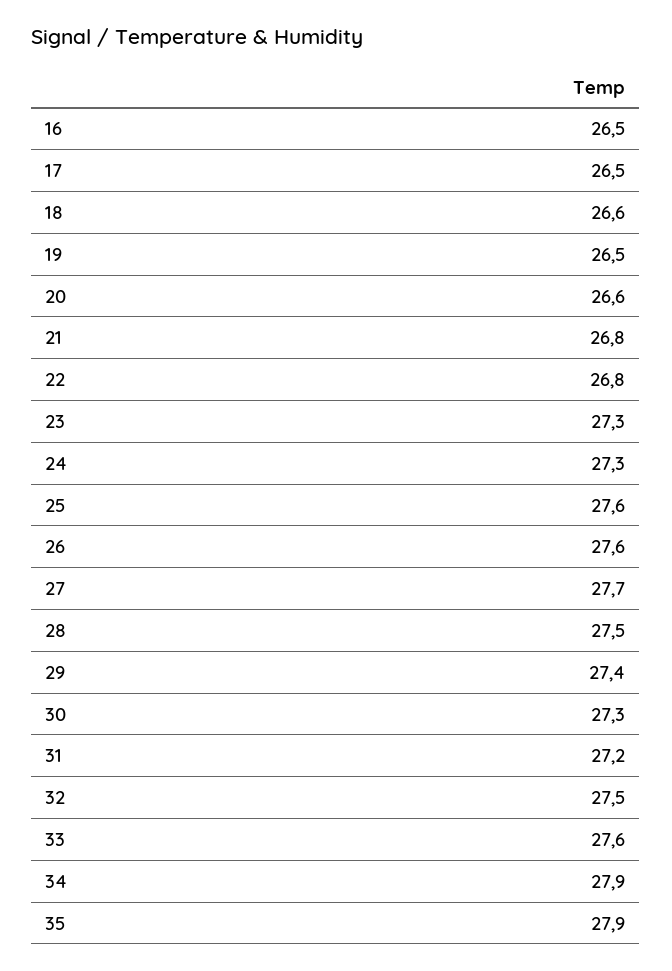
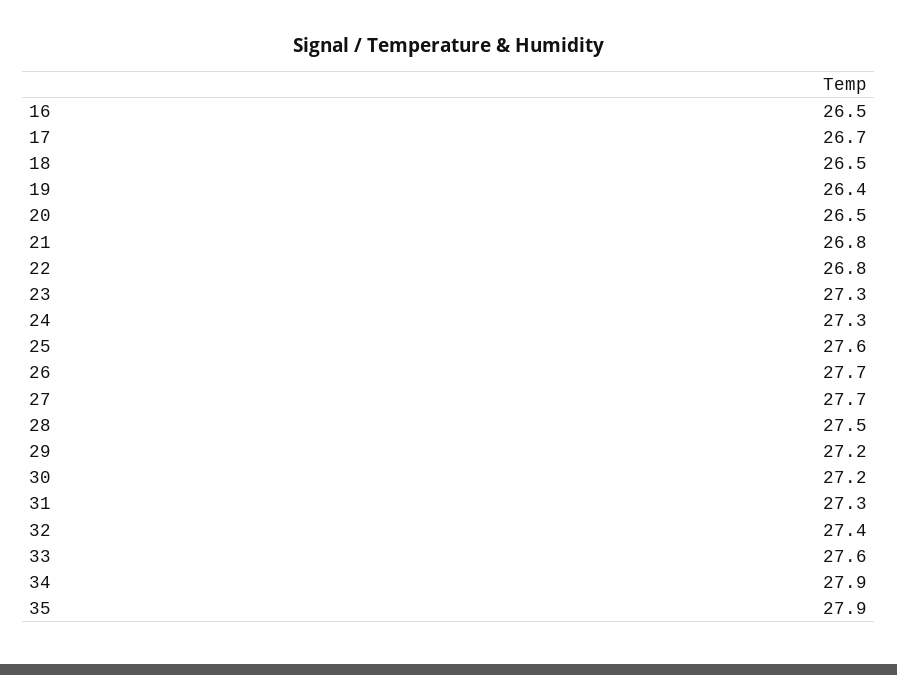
17: 26.5 -> 26.7
18: 26.6 -> 26.5
19: 26.5 -> 26.4
20: 26.6 -> 26.5
26: 27.6 -> 27.7
29: 27.4 -> 27.2
30: 27.3 -> 27.2
31: 27.2 -> 27.3
32: 27.5 -> 27.4

